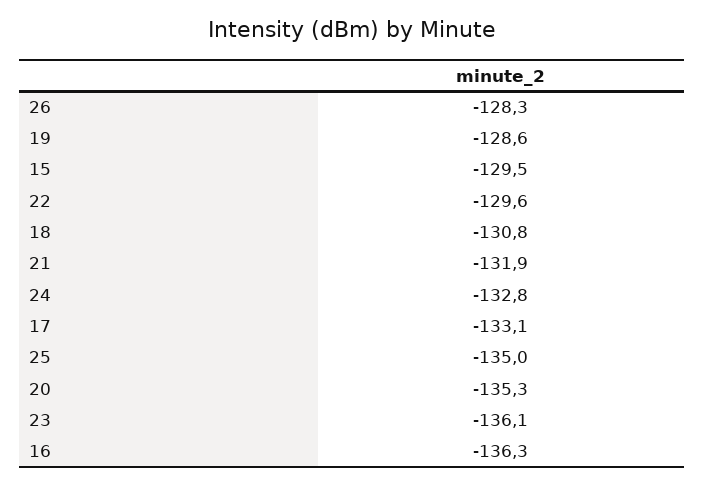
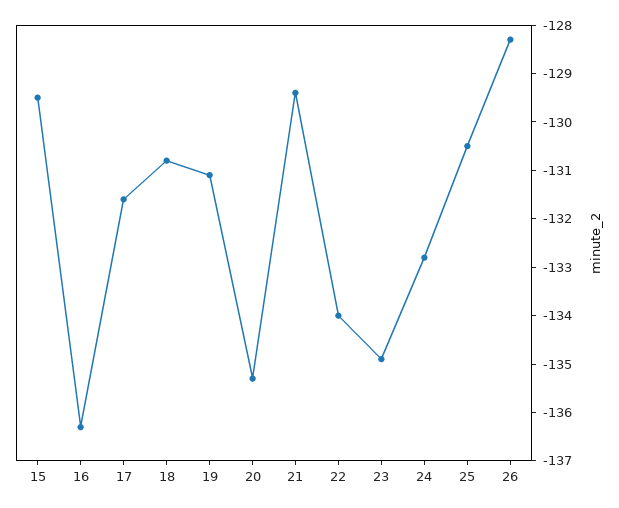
19: -128.6 -> -131
22: -129.6 -> -134
21: -131.9 -> -129.5
17: -133.1 -> -131.5
25: -135 -> -130.5
23: -136.1 -> -135

